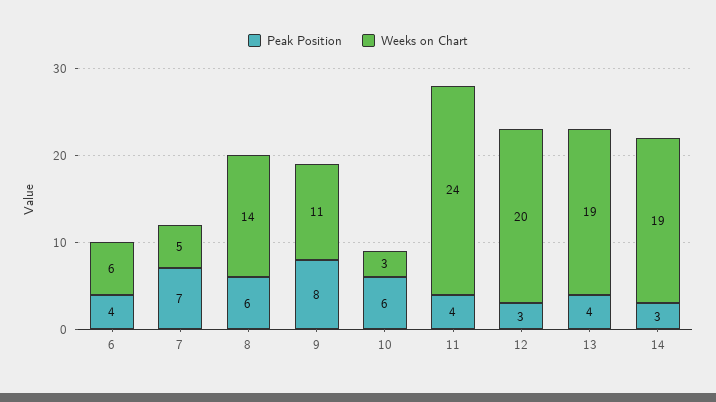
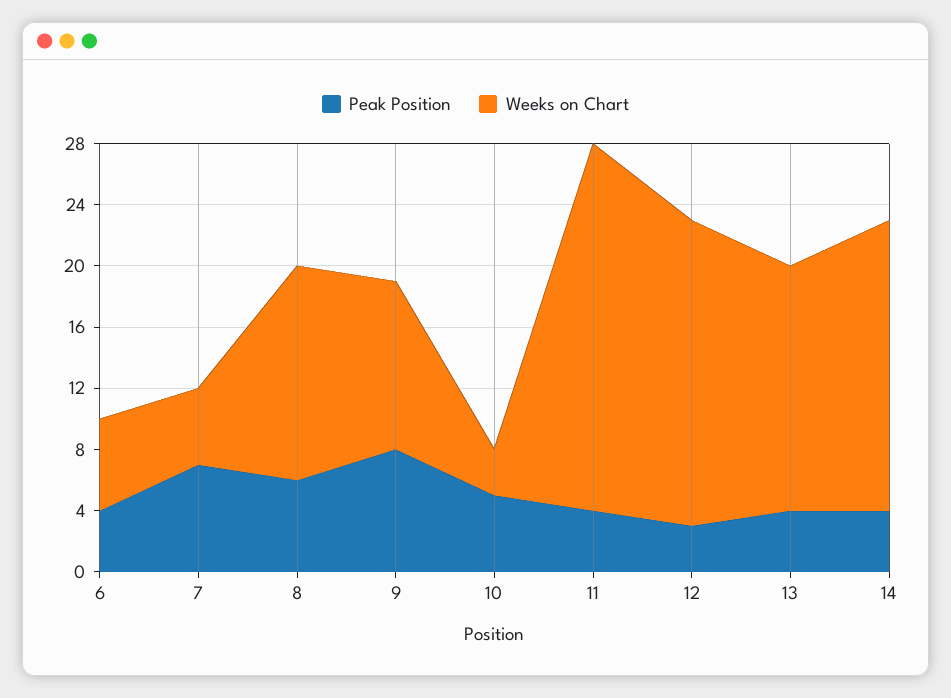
Peak Position, 10: 6 -> 5
Weeks on Chart, 13: 19 -> 16
Peak Position, 14: 3 -> 4

